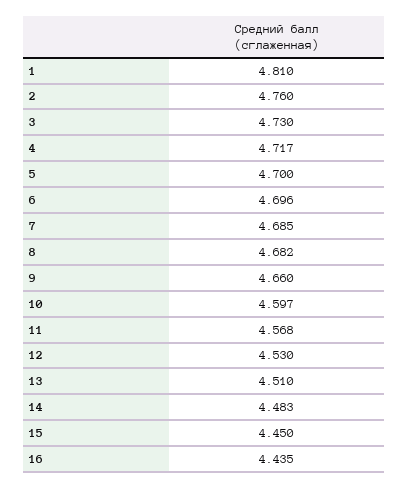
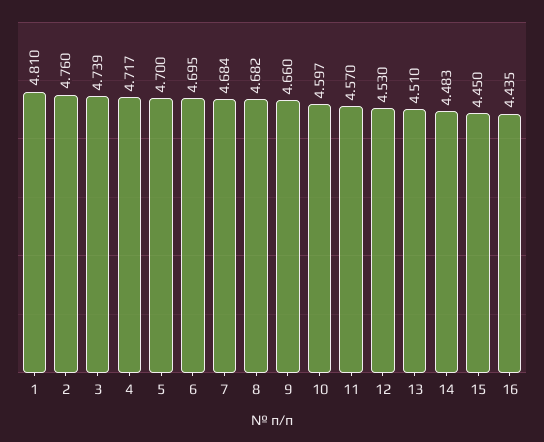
3: 4.73 -> 4.739
6: 4.696 -> 4.695
7: 4.685 -> 4.684
11: 4.568 -> 4.57

